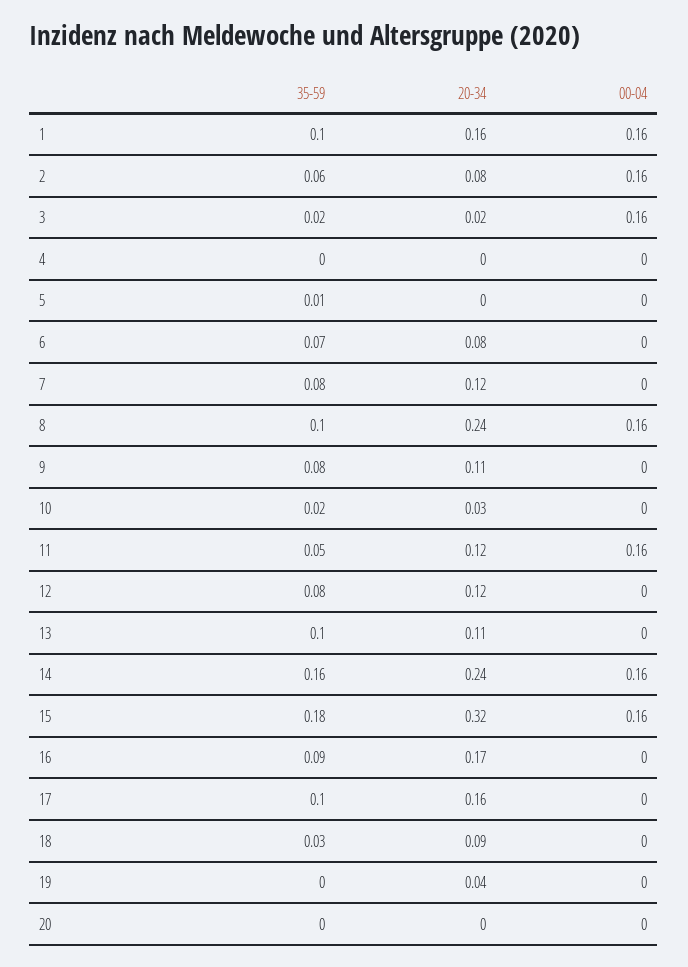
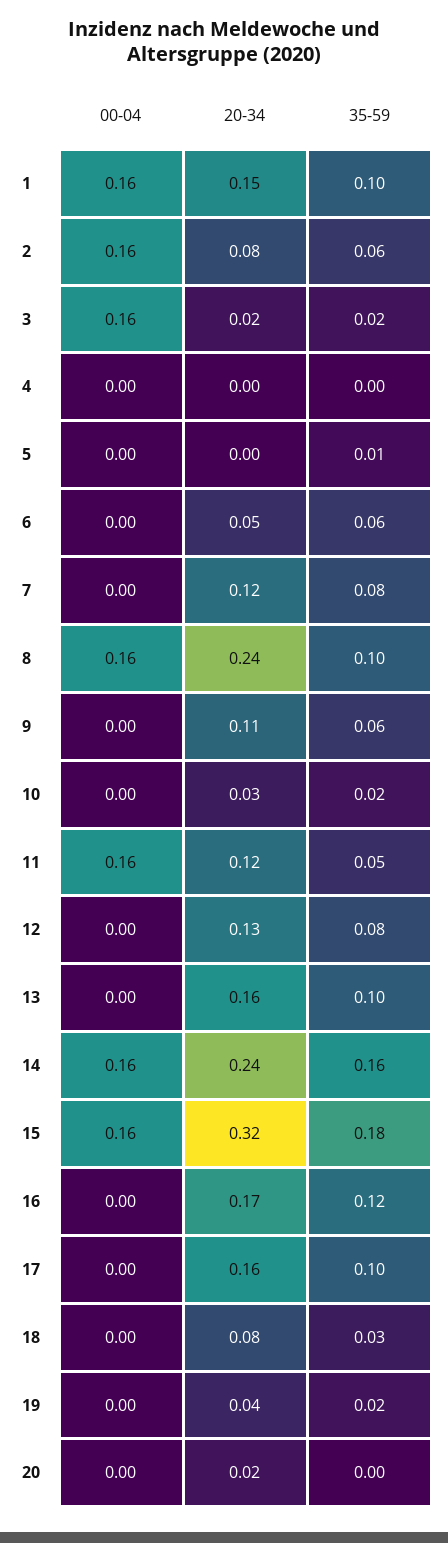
20-34, 1: 0.16 -> 0.15
35-59, 6: 0.07 -> 0.06
20-34, 6: 0.08 -> 0.05
35-59, 9: 0.08 -> 0.06
20-34, 12: 0.12 -> 0.13
20-34, 13: 0.11 -> 0.16
35-59, 16: 0.09 -> 0.12
20-34, 18: 0.09 -> 0.08
35-59, 19: 0 -> 0.02
20-34, 20: 0 -> 0.02

